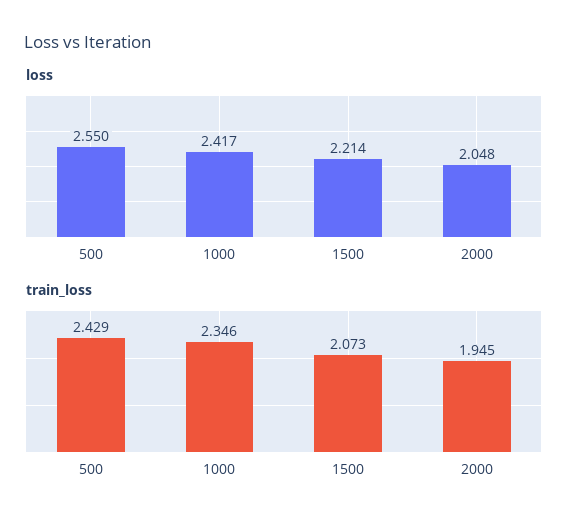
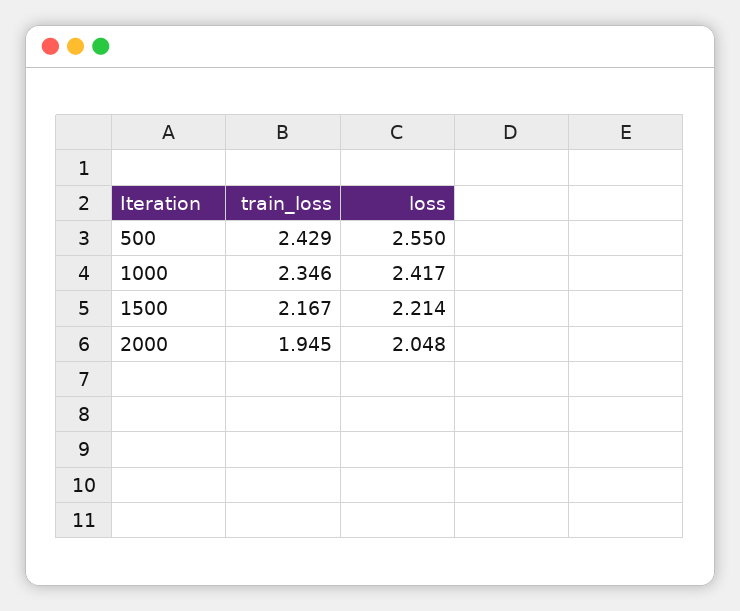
train_loss, 1500: 2.073 -> 2.167

